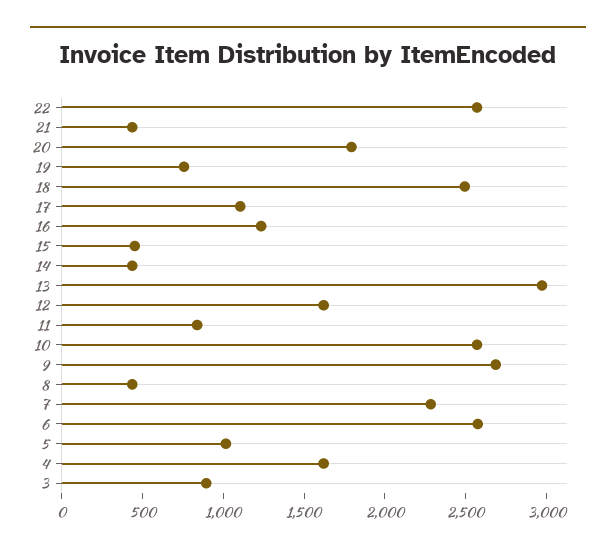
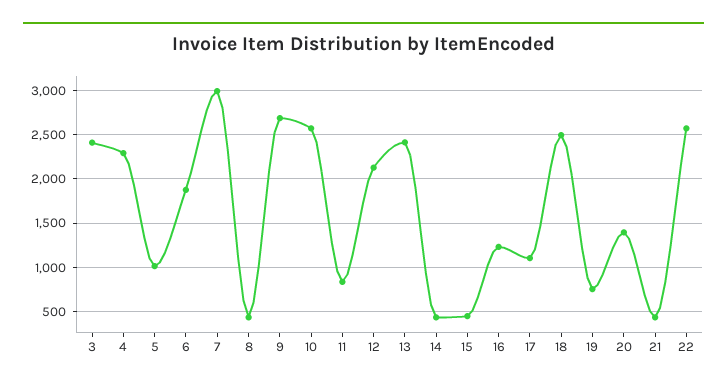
20: 1800 -> 1400
13: 3000 -> 2400
12: 1600 -> 2100
7: 2300 -> 3000
6: 2600 -> 1900
4: 1600 -> 2300
3: 900 -> 2400

